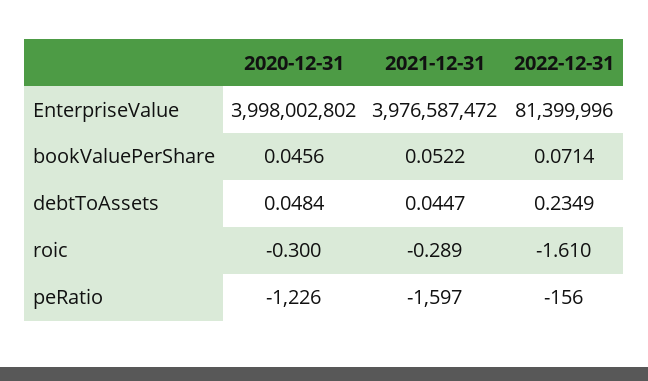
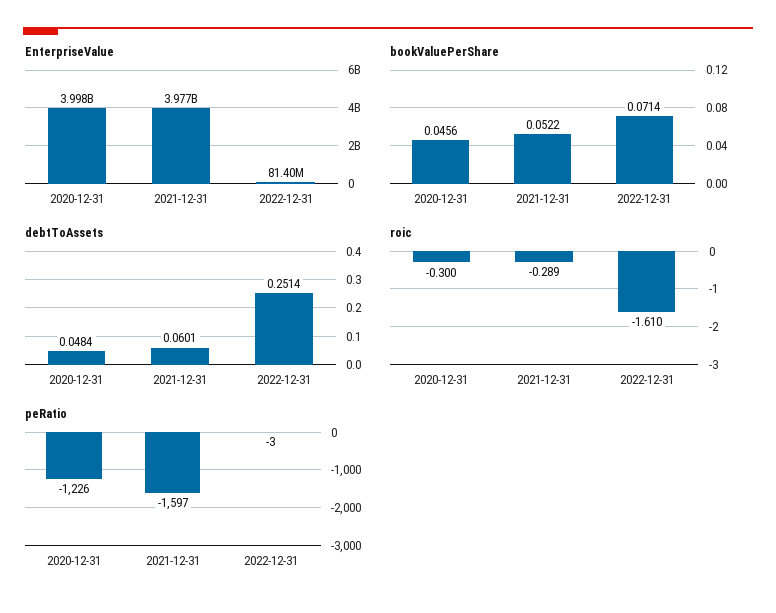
debtToAssets, 2021-12-31: 0.0447 -> 0.0601
debtToAssets, 2022-12-31: 0.2349 -> 0.2514
peRatio, 2022-12-31: -156 -> -3

